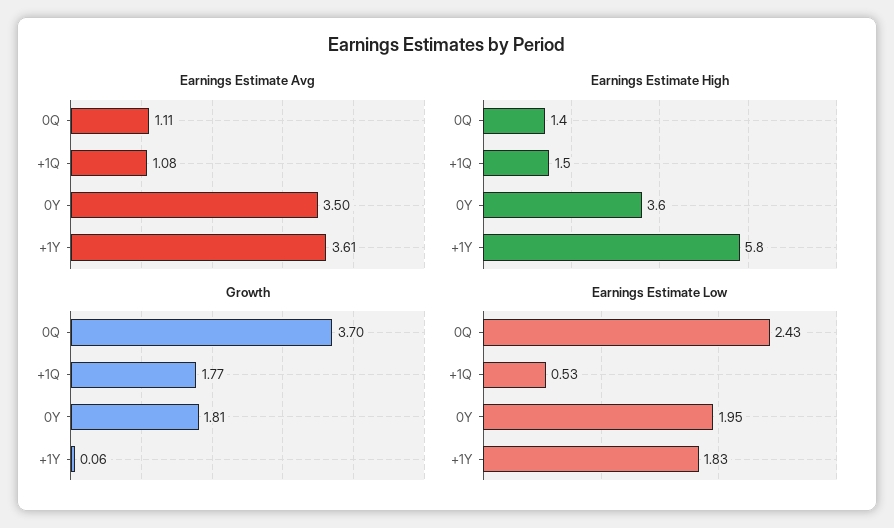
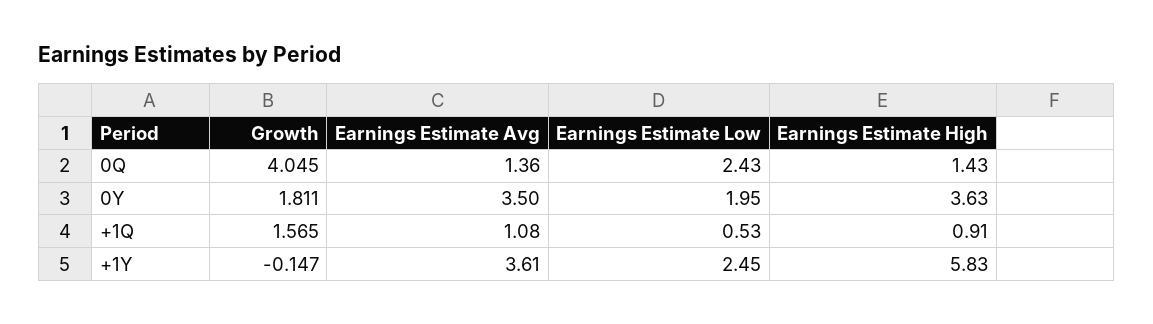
Earnings Estimate Avg, 0Q: 1.11 -> 1.36
Earnings Estimate High, +1Q: 1.5 -> 0.91
Growth, 0Q: 3.7 -> 4.045
Growth, +1Q: 1.77 -> 1.565
Growth, +1Y: 0.06 -> -0.147
Earnings Estimate Low, +1Y: 1.83 -> 2.45

